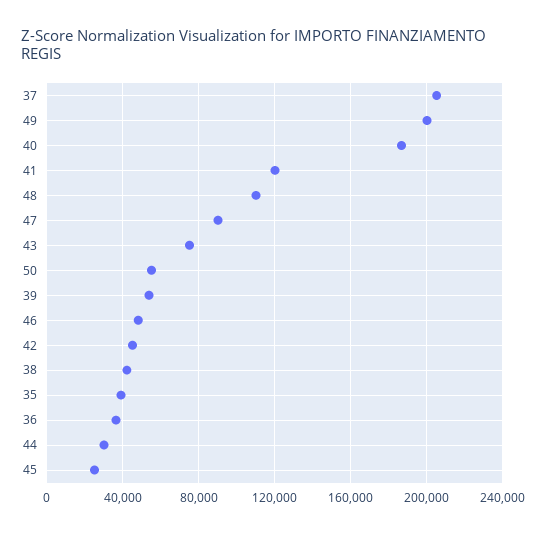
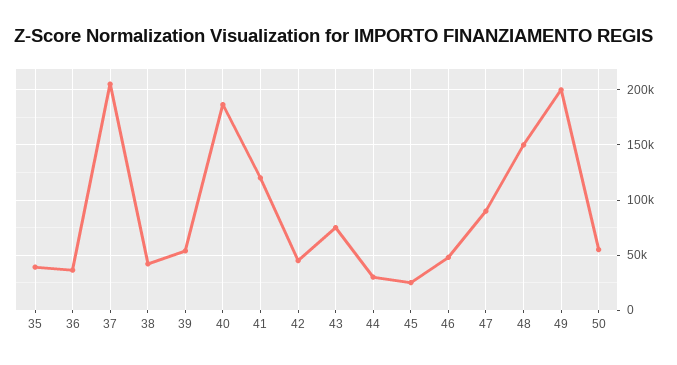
48: 110000 -> 150000

